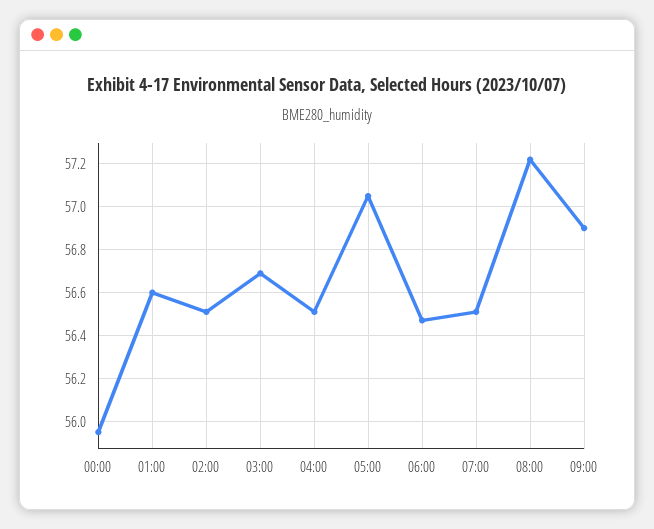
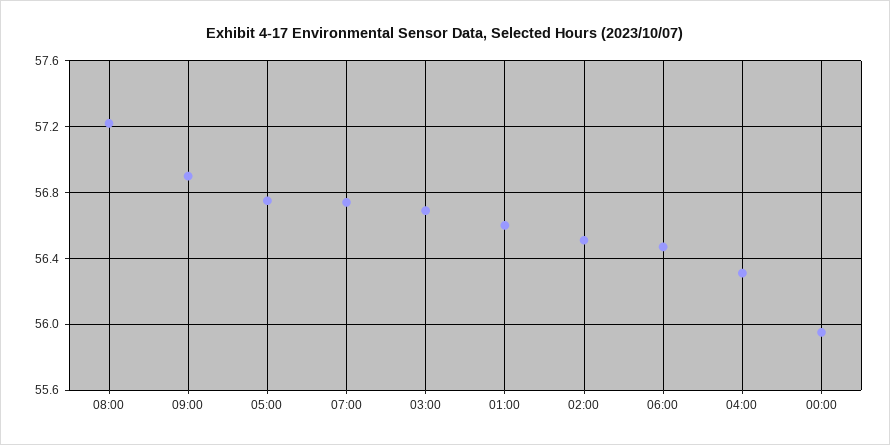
04:00: 56.5 -> 56.3
05:00: 57.05 -> 56.75
07:00: 56.5 -> 56.75

